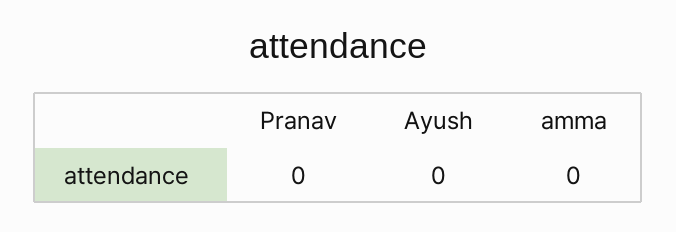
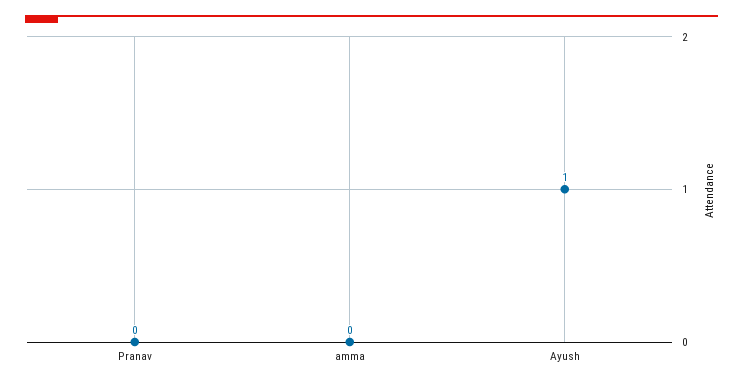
Ayush: 0 -> 1

